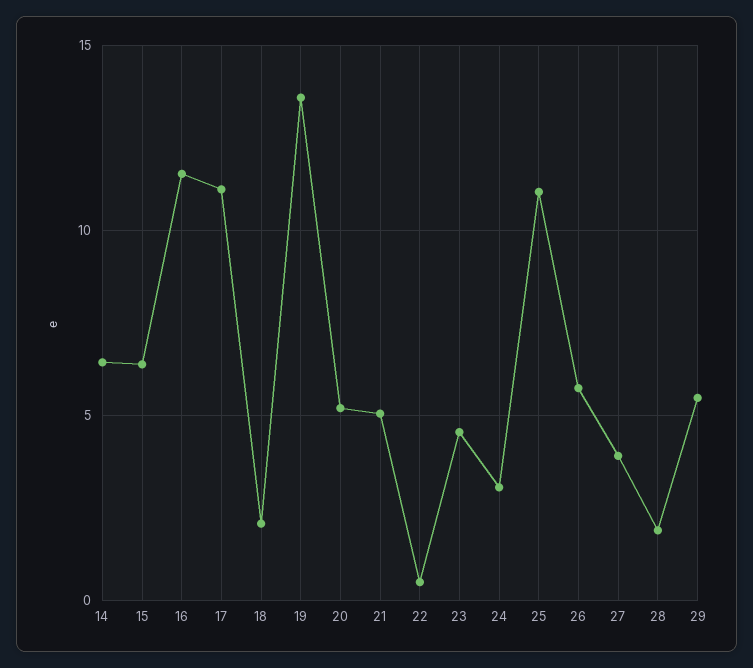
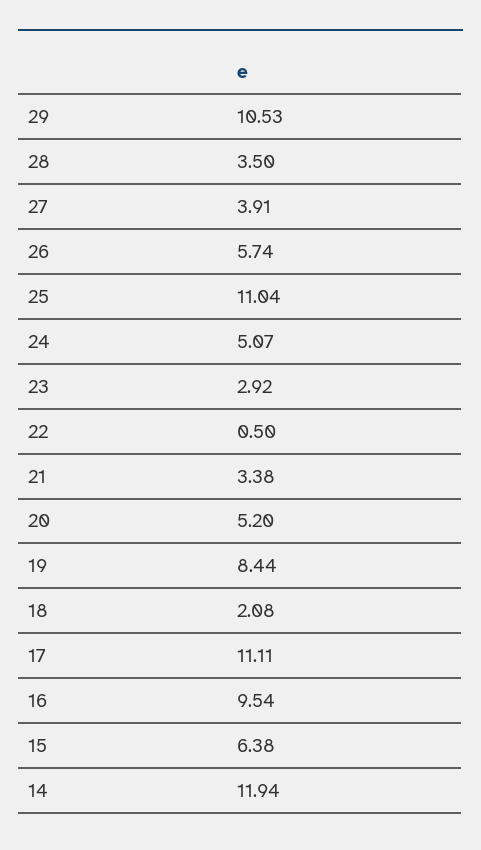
14: 6.5 -> 11.94
16: 11.5 -> 9.54
19: 13.5 -> 8.44
21: 5 -> 3.38
23: 4.5 -> 2.92
24: 3 -> 5.07
28: 2 -> 3.5
29: 5.5 -> 10.53

